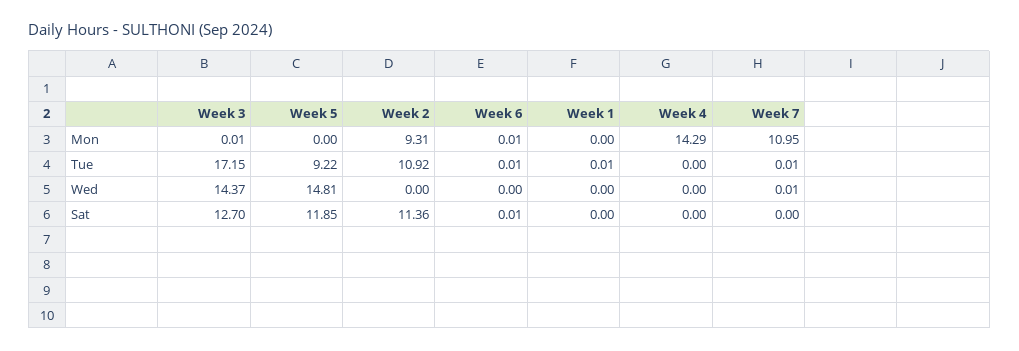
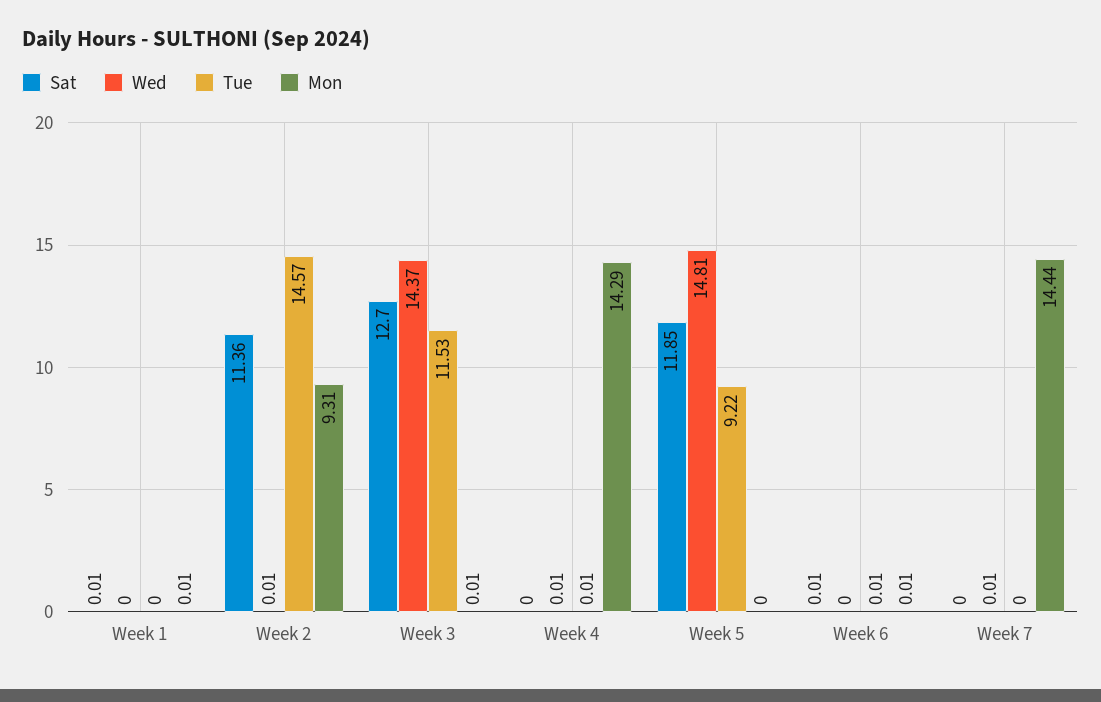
Mon, Week 1: 0 -> 0.01
Mon, Week 7: 10.95 -> 14.44
Tue, Week 3: 17.15 -> 11.53
Tue, Week 2: 10.92 -> 14.57
Tue, Week 1: 0.01 -> 0
Tue, Week 4: 0 -> 0.01
Tue, Week 7: 0.01 -> 0
Wed, Week 2: 0 -> 0.01
Wed, Week 4: 0 -> 0.01
Sat, Week 1: 0 -> 0.01

